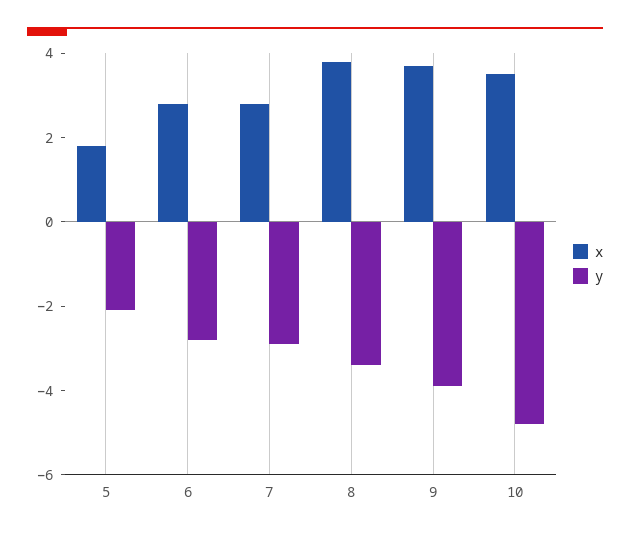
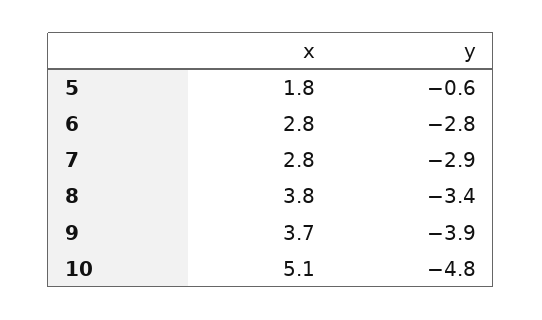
y, 5: -2 -> -0.6
x, 10: 3.5 -> 5.1

